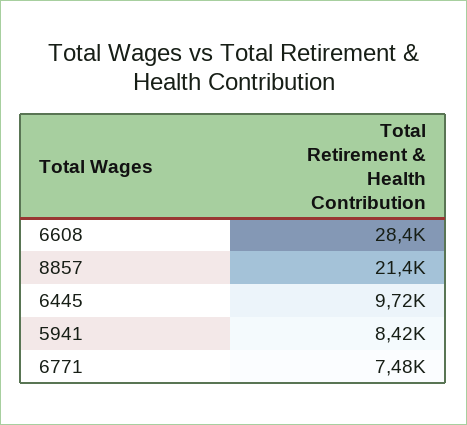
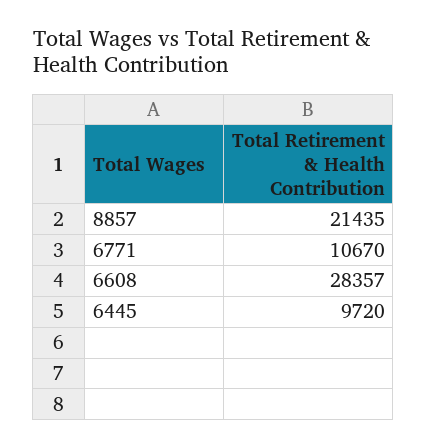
5941: 8420 -> none
6771: 7480 -> 10670

